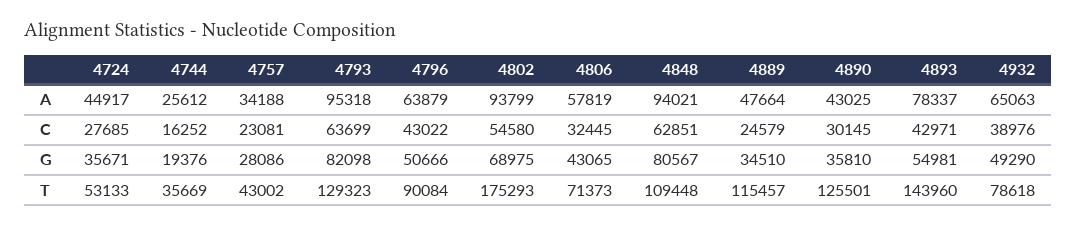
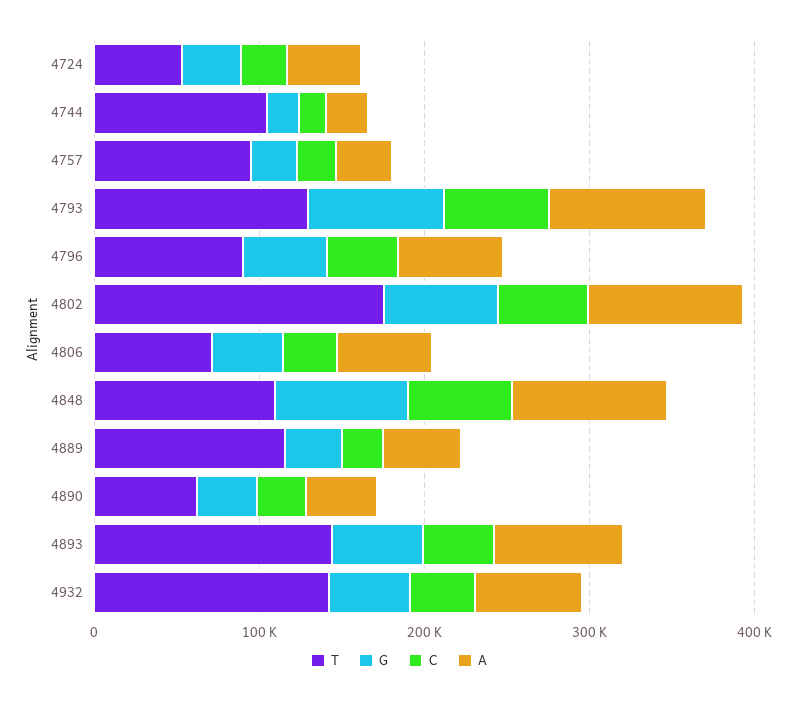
T, 4744: 35669 -> 100000
T, 4757: 43002 -> 100000
T, 4890: 125501 -> 60000
T, 4932: 78618 -> 140000

